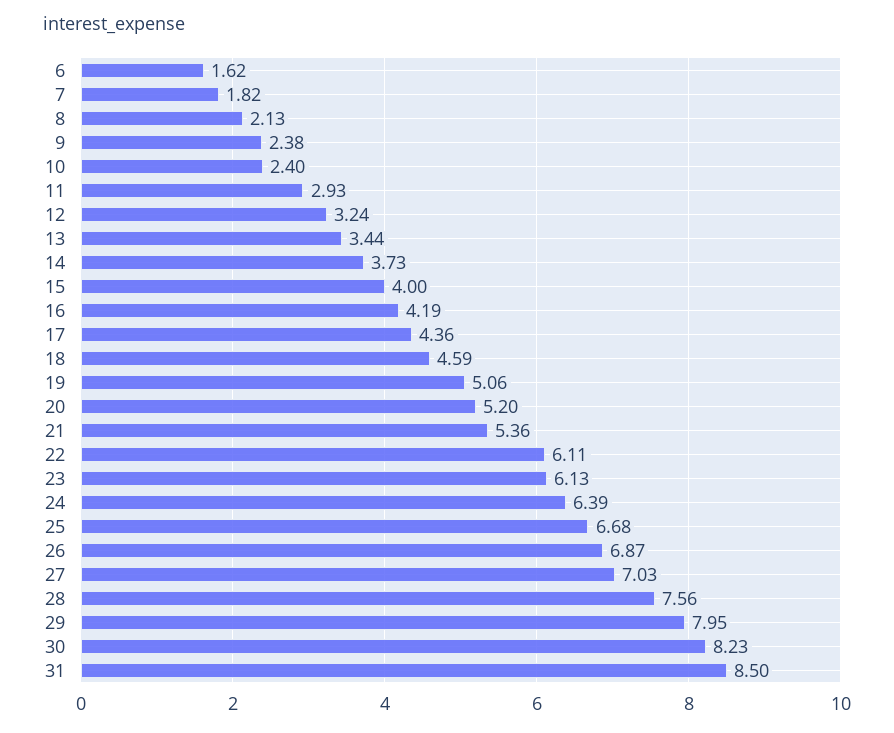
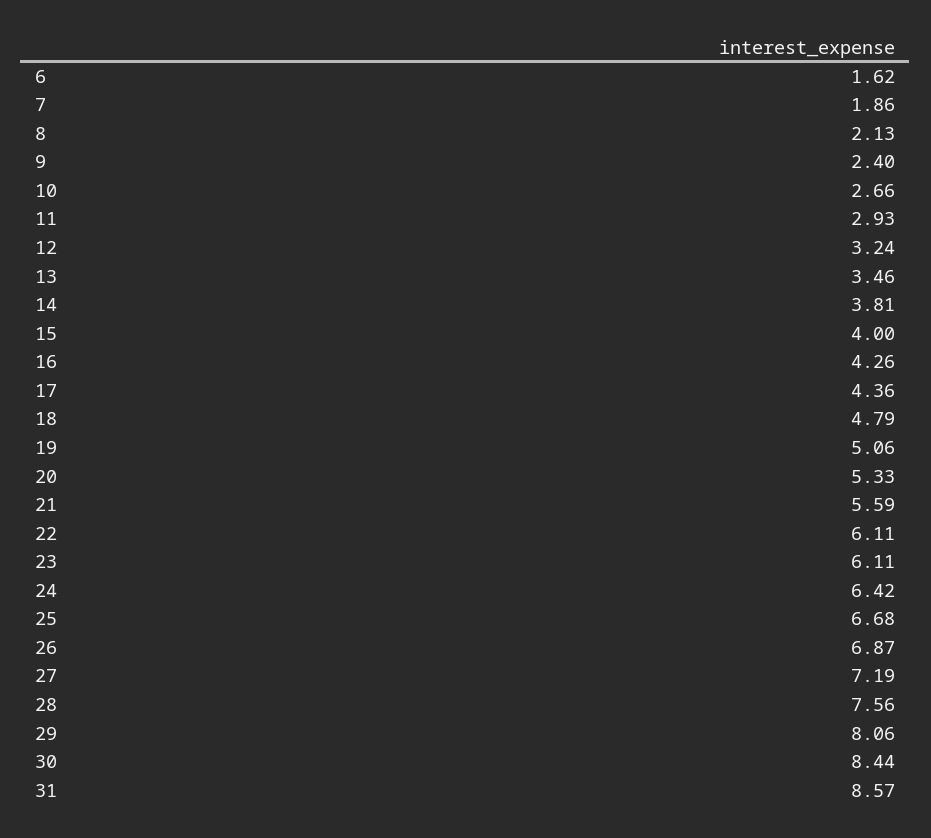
7: 1.82 -> 1.86
9: 2.38 -> 2.4
10: 2.4 -> 2.66
13: 3.44 -> 3.46
14: 3.73 -> 3.81
16: 4.19 -> 4.26
18: 4.59 -> 4.79
20: 5.2 -> 5.33
21: 5.36 -> 5.59
23: 6.13 -> 6.11
24: 6.39 -> 6.42
27: 7.03 -> 7.19
29: 7.95 -> 8.06
30: 8.23 -> 8.44
31: 8.5 -> 8.57

